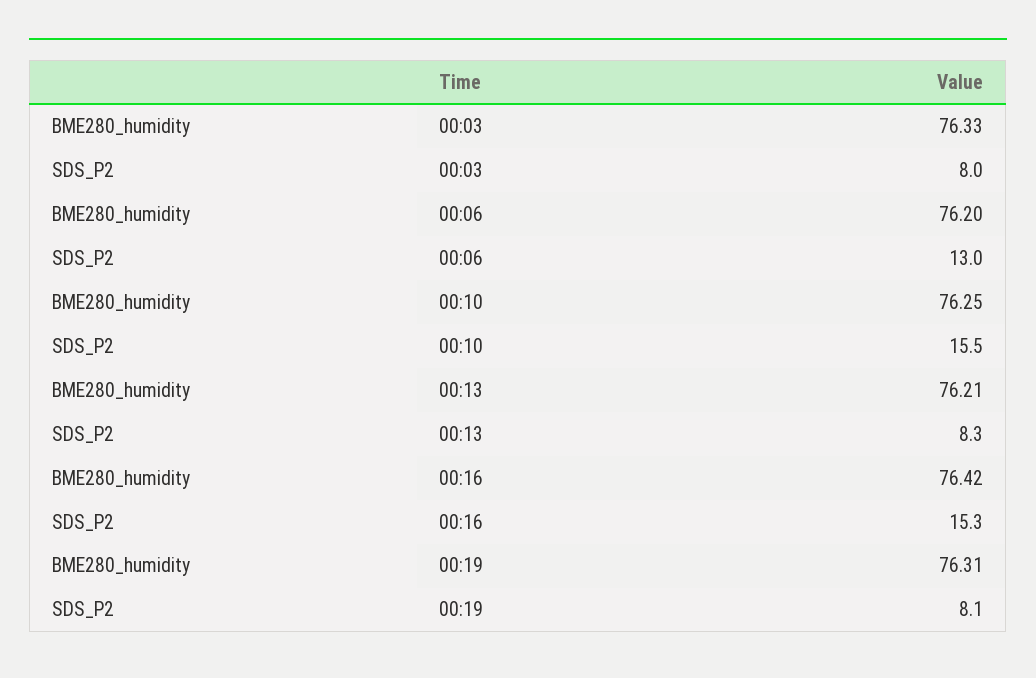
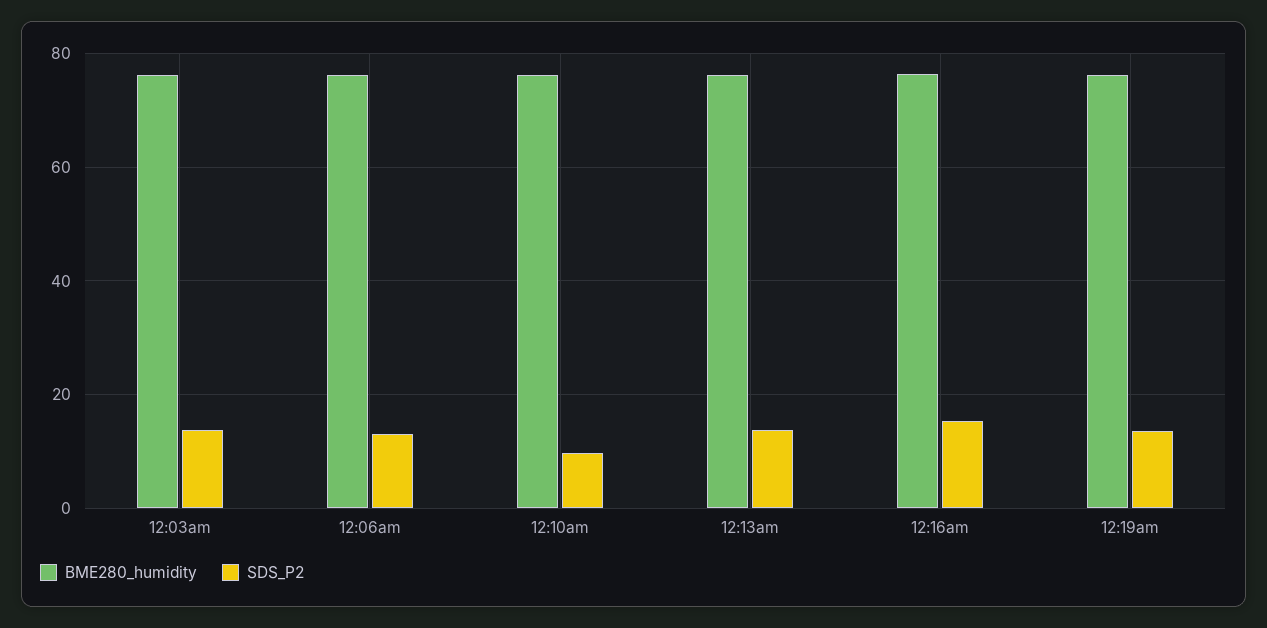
SDS_P2, 00:03: 8 -> 14
SDS_P2, 00:10: 15.5 -> 10
SDS_P2, 00:13: 8.3 -> 14
SDS_P2, 00:19: 8.1 -> 14

